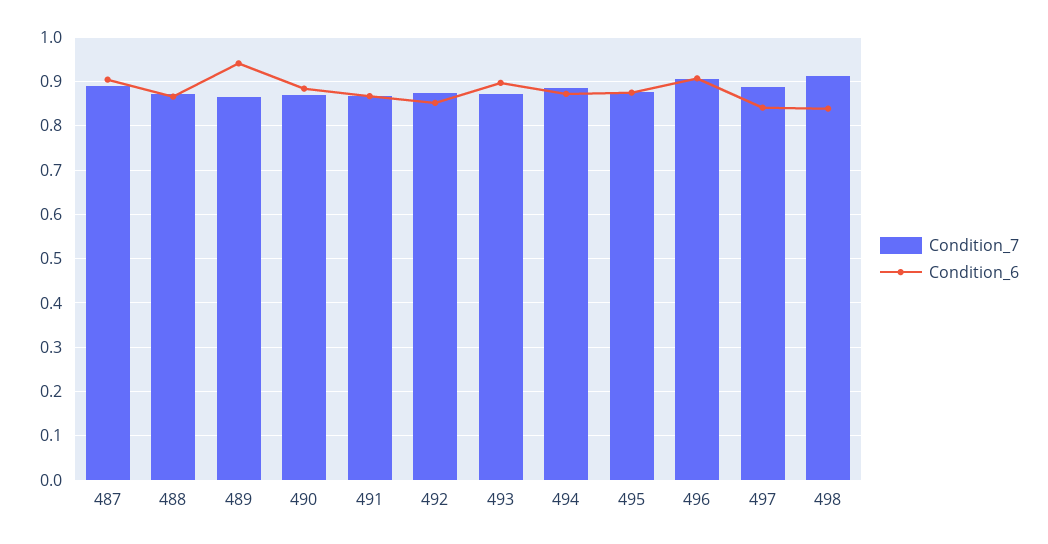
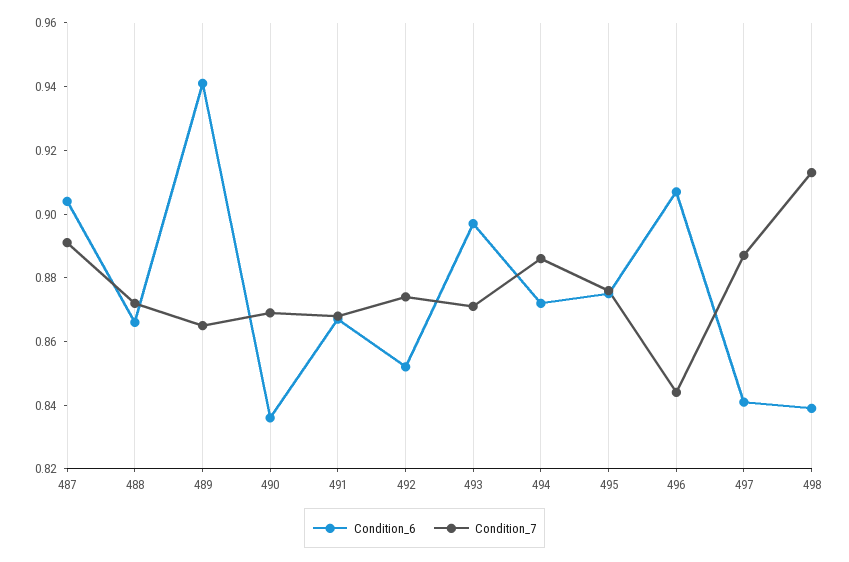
Condition_6, 490: 0.88 -> 0.835
Condition_7, 496: 0.9 -> 0.845

